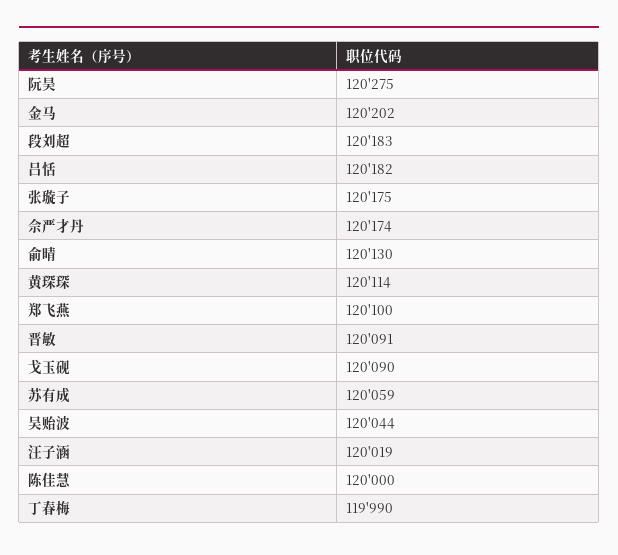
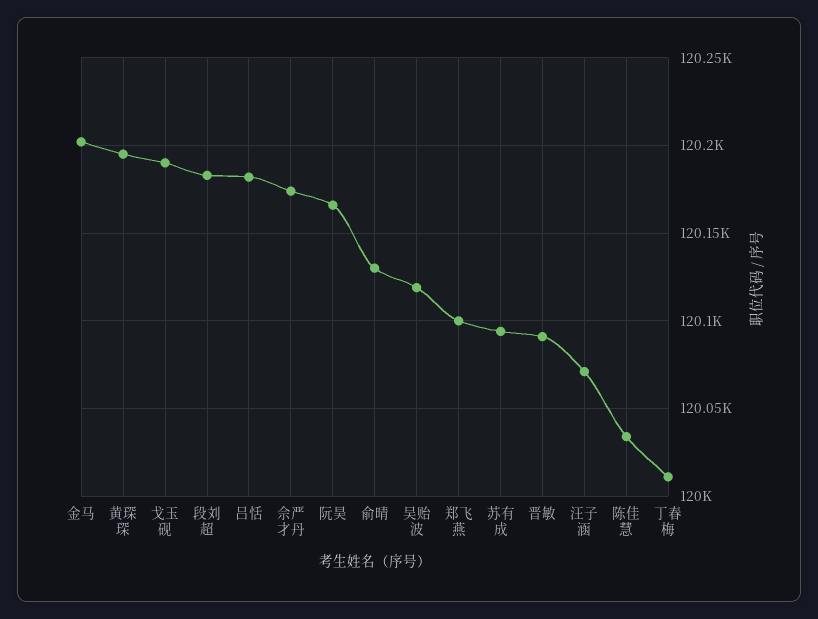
阮昊: 120275 -> 120165
张璇子: 120175 -> none
黄琛琛: 120114 -> 120195
戈玉砚: 120090 -> 120190
苏有成: 120059 -> 120095
吴贻波: 120044 -> 120120
汪子涵: 120019 -> 120070
陈佳慧: 120000 -> 120035
丁春梅: 119990 -> 120010

